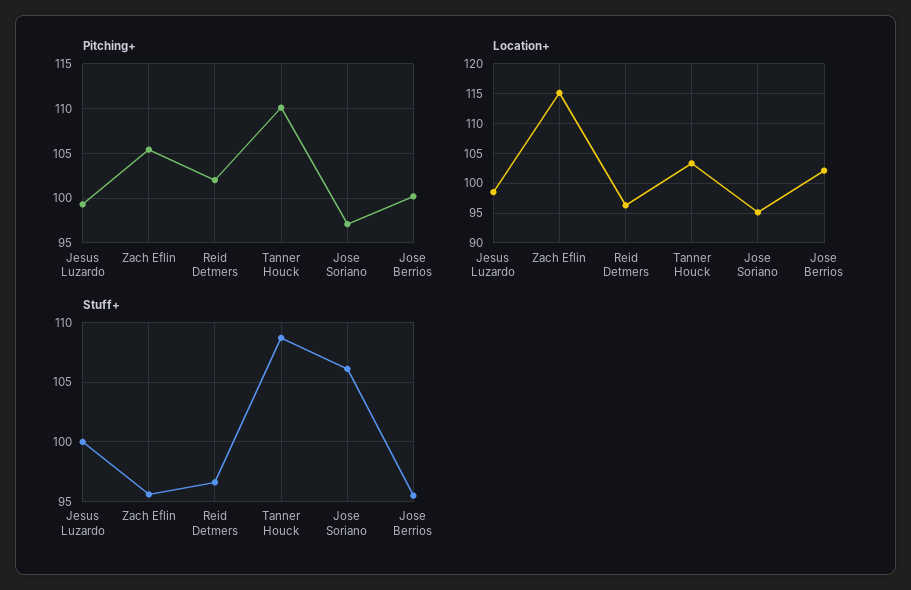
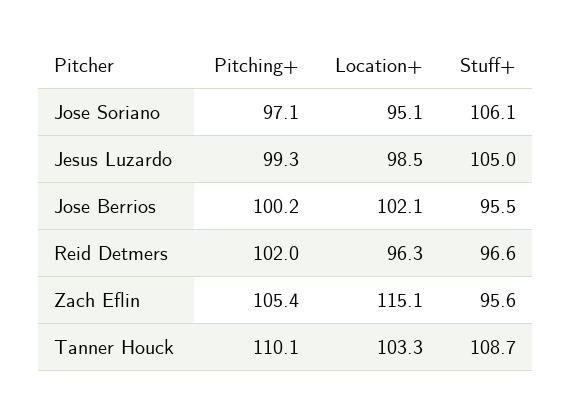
Stuff+, Jesus Luzardo: 100 -> 105

